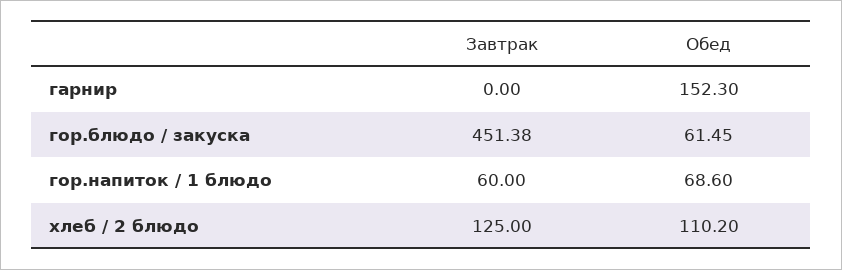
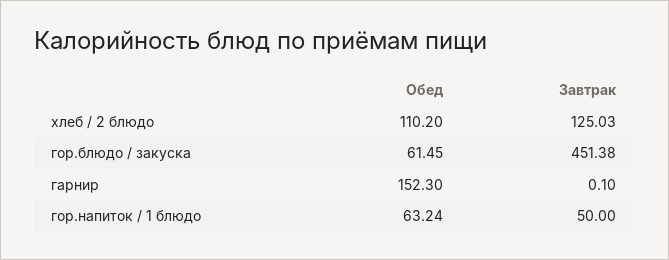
Завтрак, гарнир: 0 -> 0.1
Завтрак, гор.напиток / 1 блюдо: 60 -> 50
Обед, гор.напиток / 1 блюдо: 68.6 -> 63.24
Завтрак, хлеб / 2 блюдо: 125 -> 125.03

